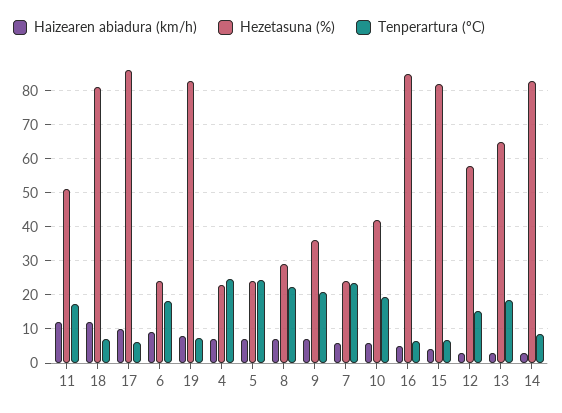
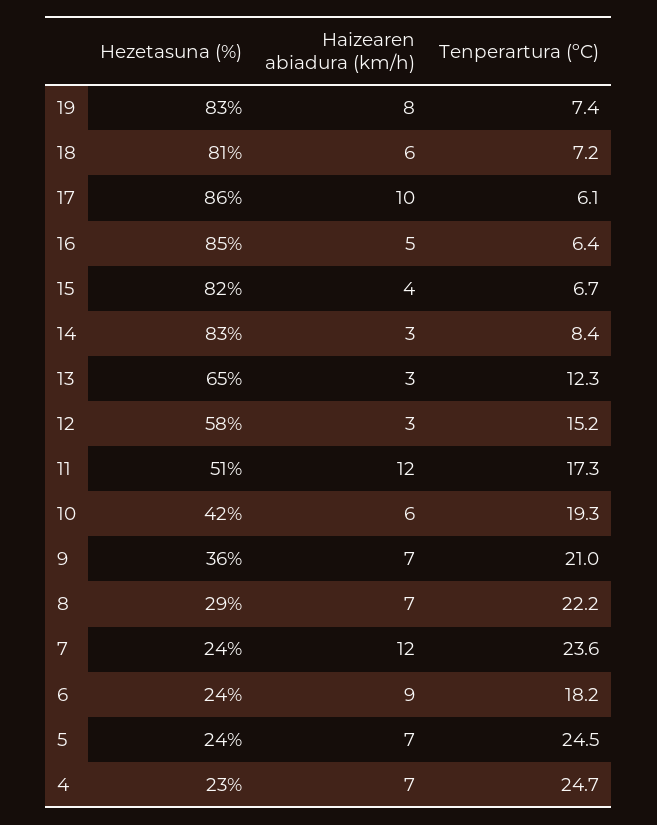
Haizearen abiadura (km/h), 18: 12 -> 6
Haizearen abiadura (km/h), 7: 6 -> 12
Tenperartura (ºC), 13: 18 -> 12.3

